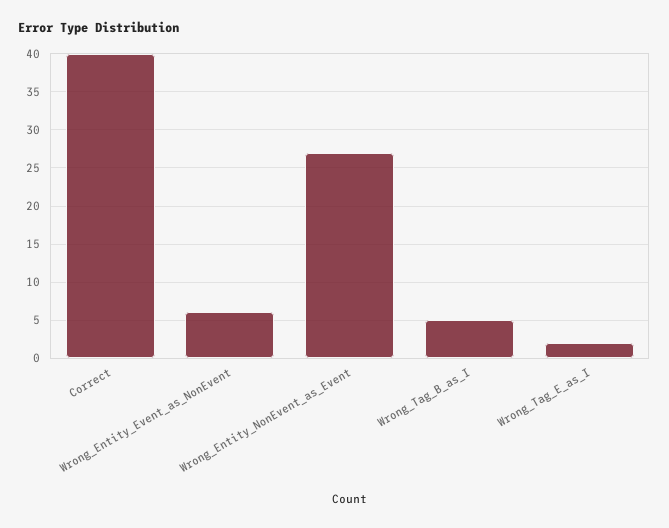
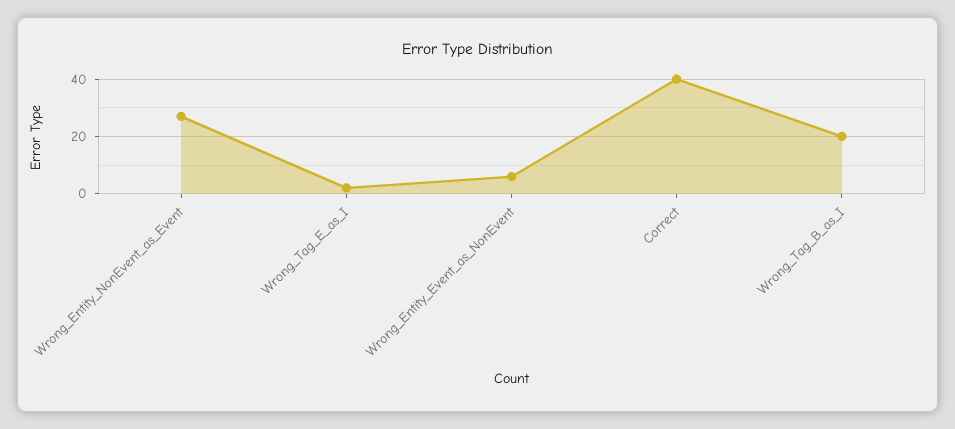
Wrong_Tag_B_as_I: 5 -> 20

